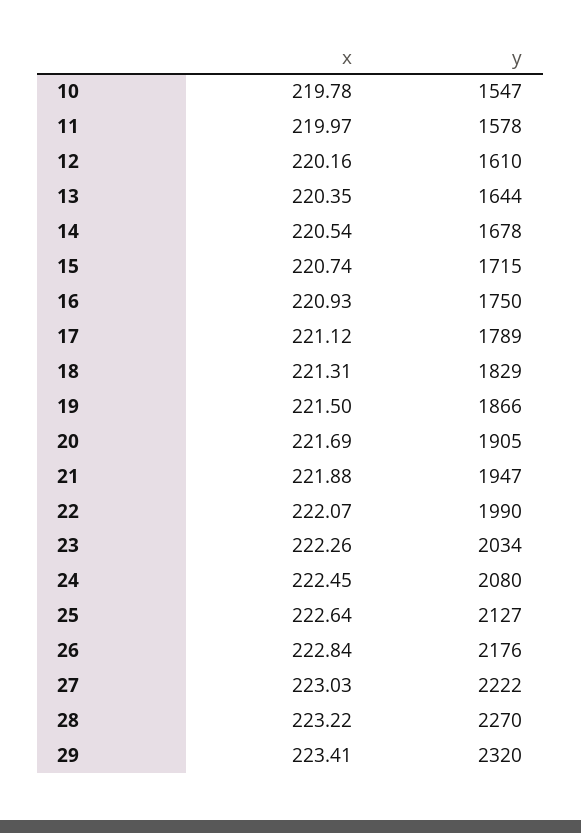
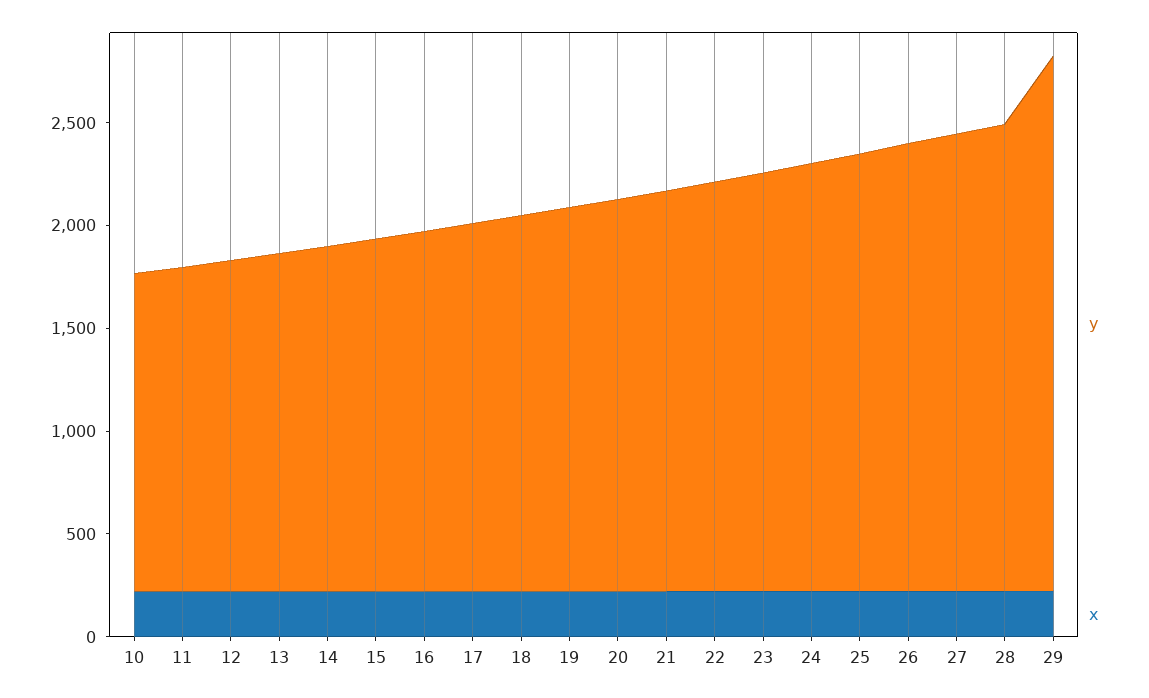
y, 29: 2320 -> 2600

